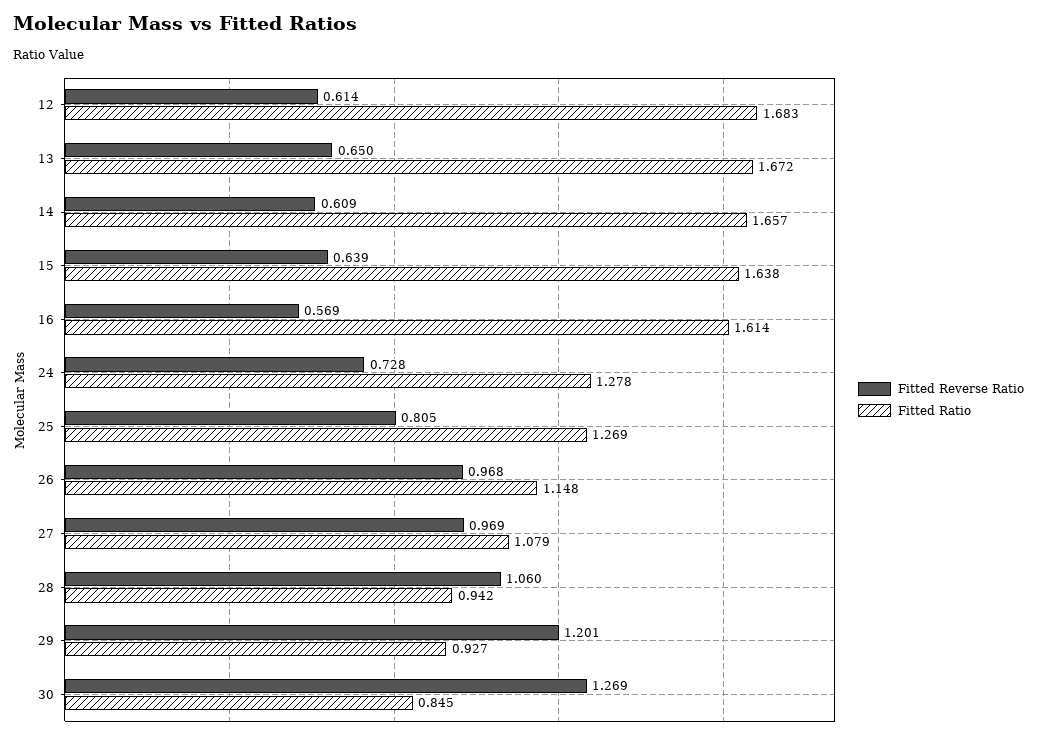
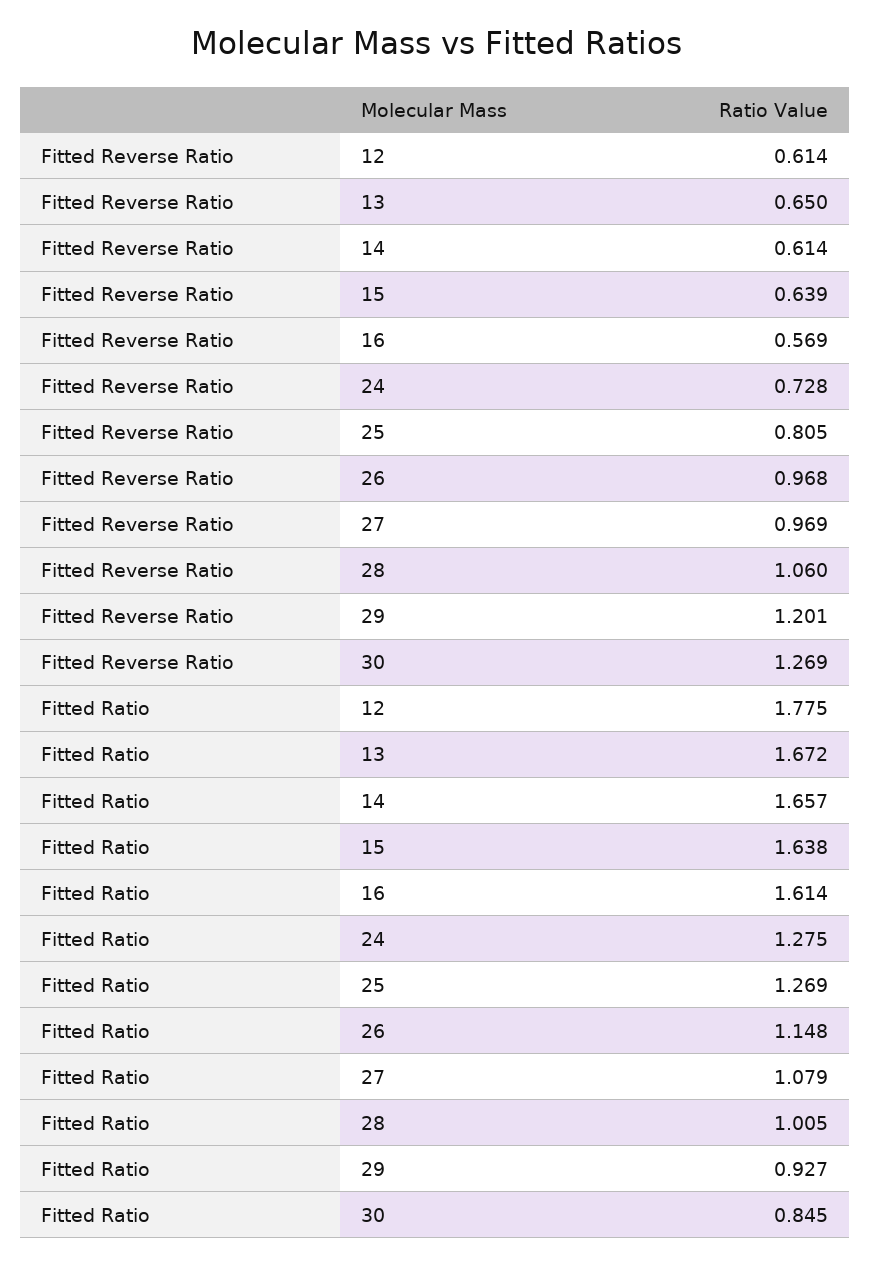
Fitted Ratio, 12: 1.683 -> 1.775
Fitted Reverse Ratio, 14: 0.609 -> 0.614
Fitted Ratio, 24: 1.278 -> 1.275
Fitted Ratio, 28: 0.942 -> 1.005

